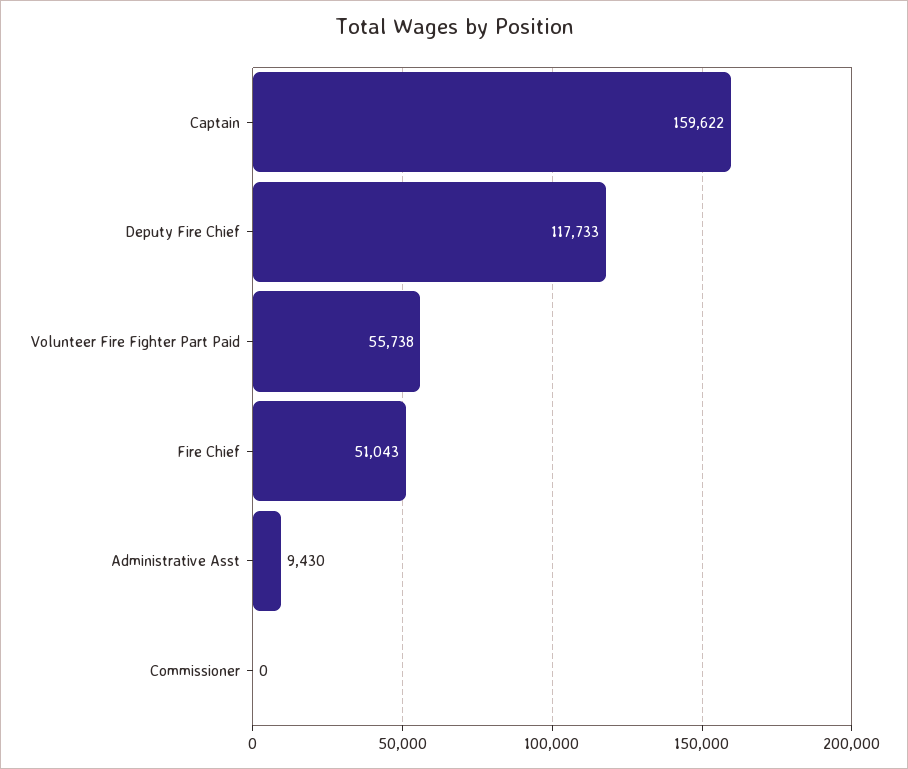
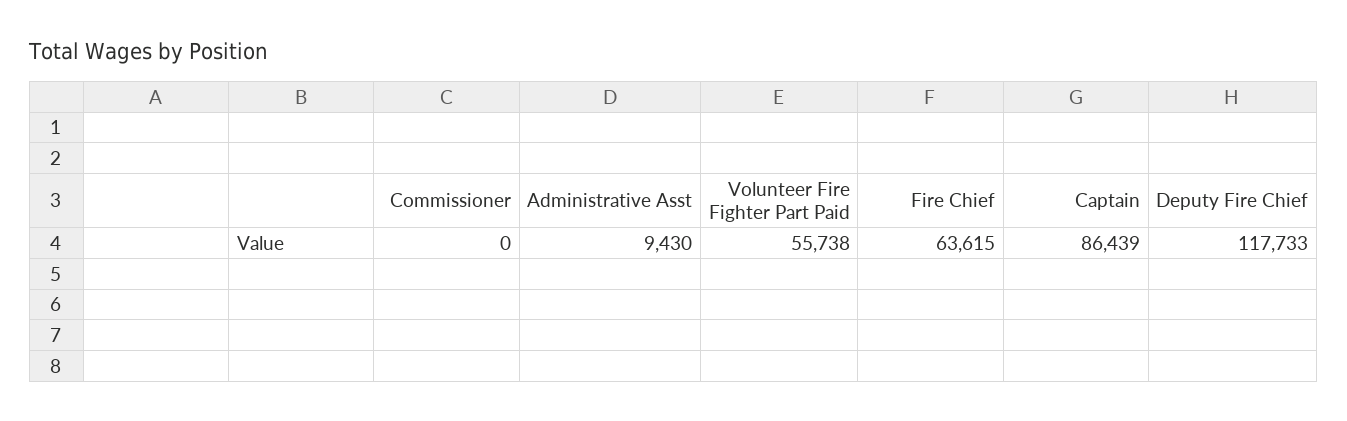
Captain: 159622 -> 86439
Fire Chief: 51043 -> 63615

